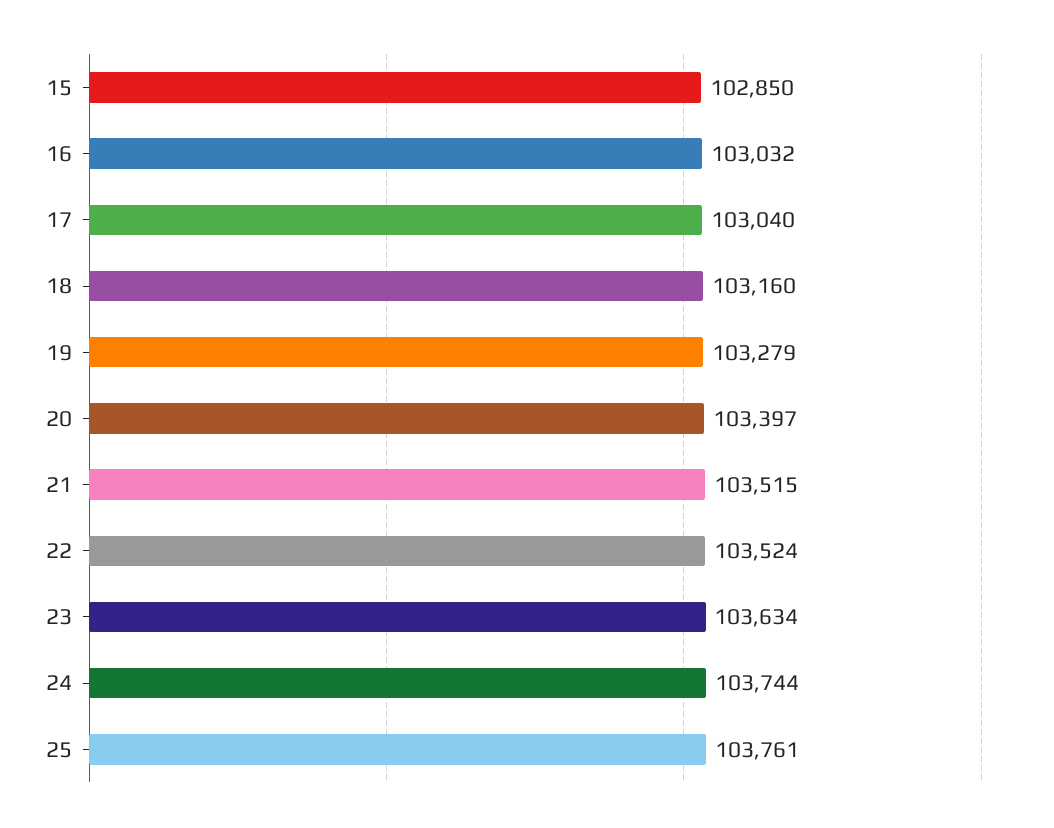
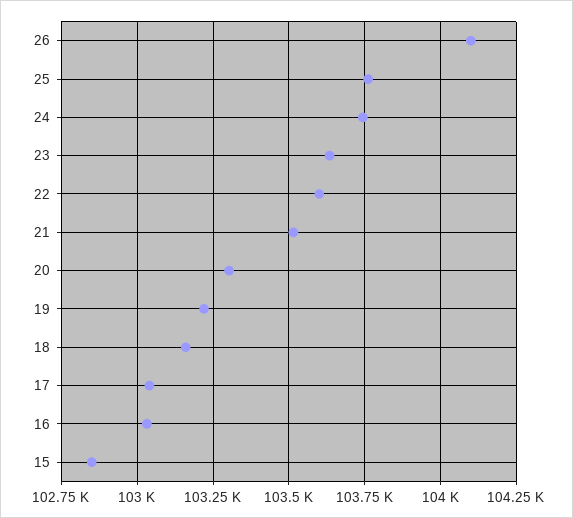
19: 103279 -> 103225
20: 103397 -> 103300
22: 103524 -> 103600
26: none -> 104100

